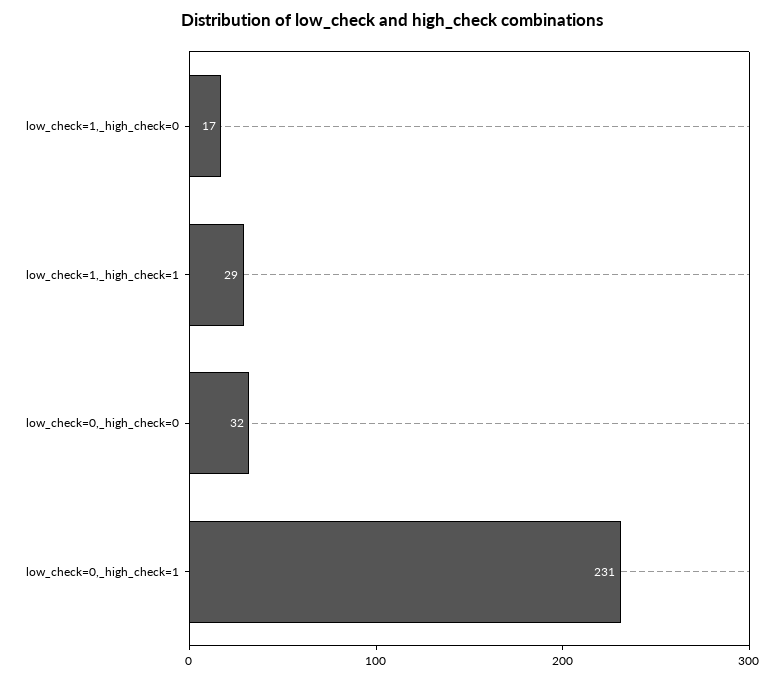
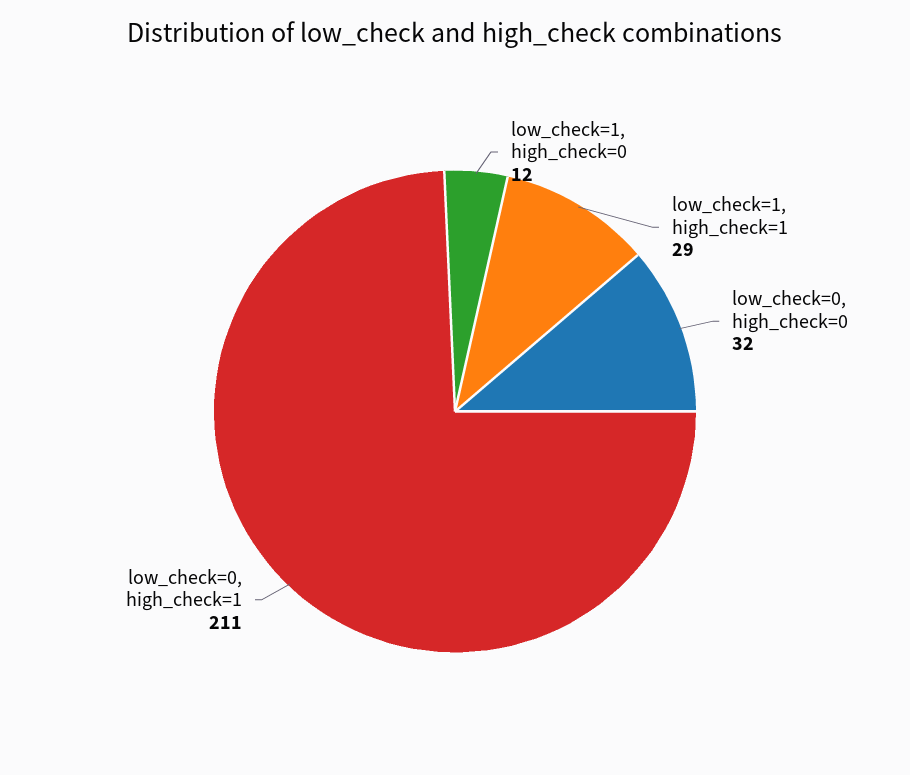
low_check=1,_high_check=0: 17 -> 12
low_check=0,_high_check=1: 231 -> 211

